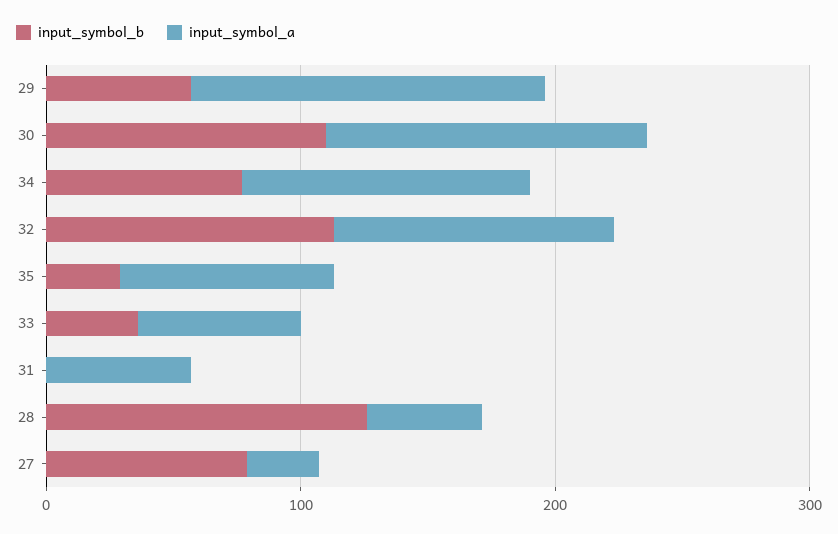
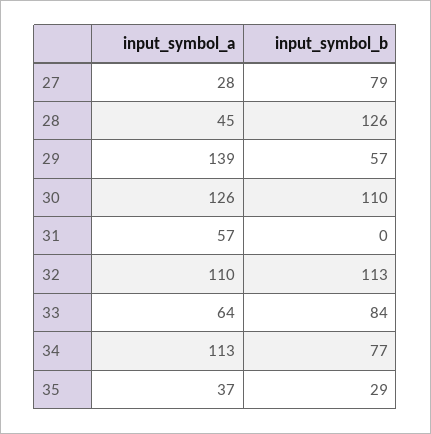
input_symbol_a, 35: 80 -> 37
input_symbol_b, 33: 40 -> 84

